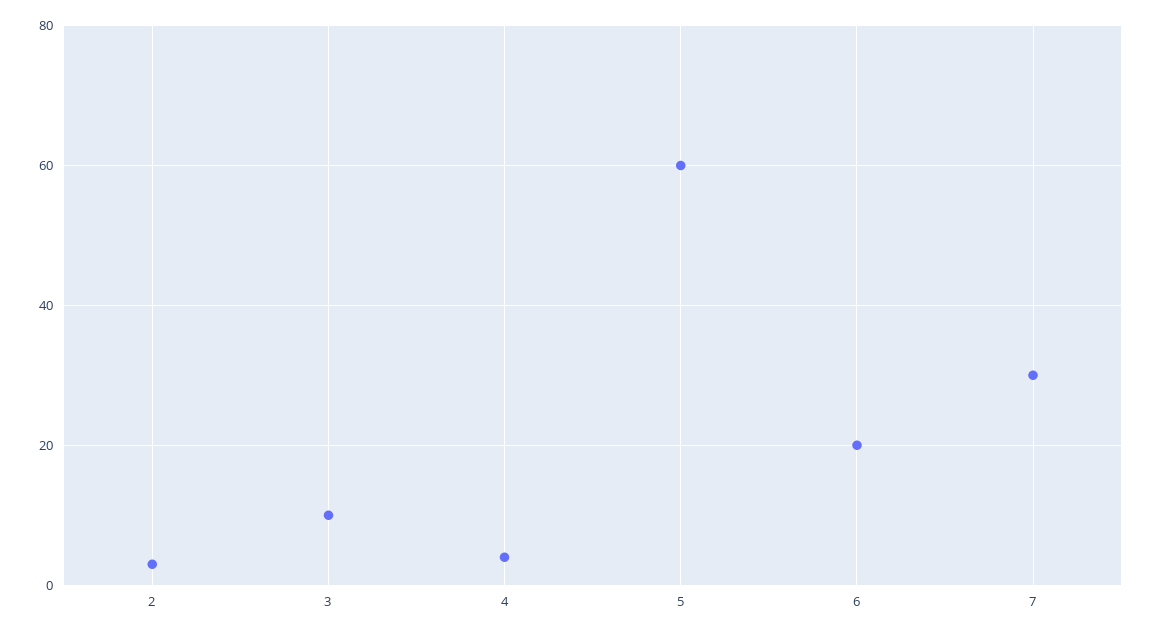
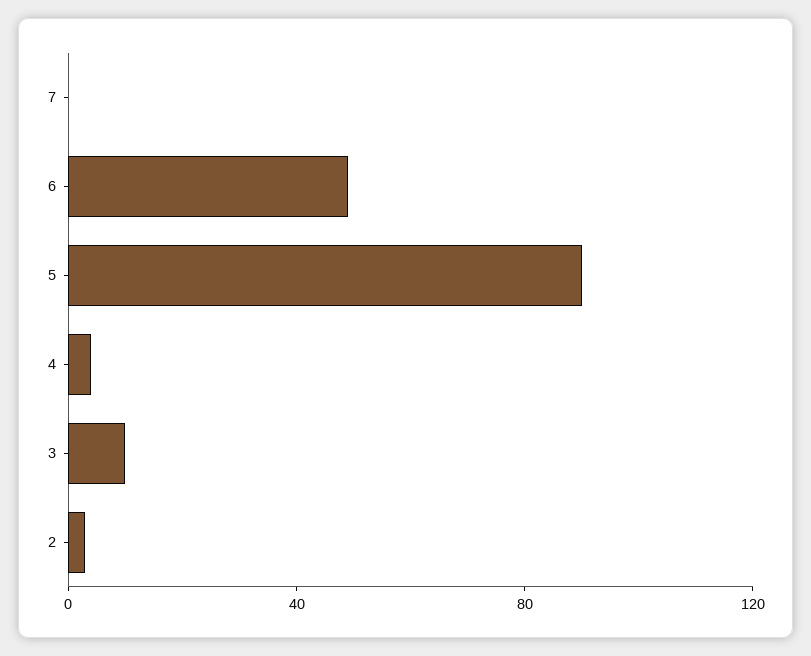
5: 60 -> 90
6: 20 -> 50
7: 30 -> 0

